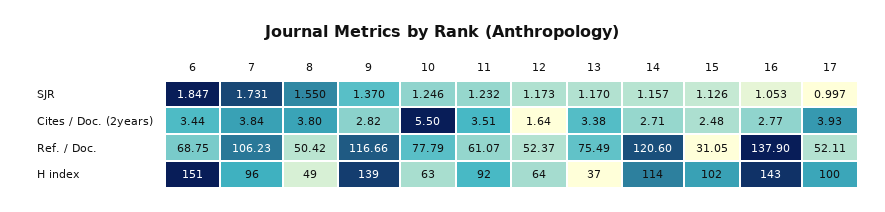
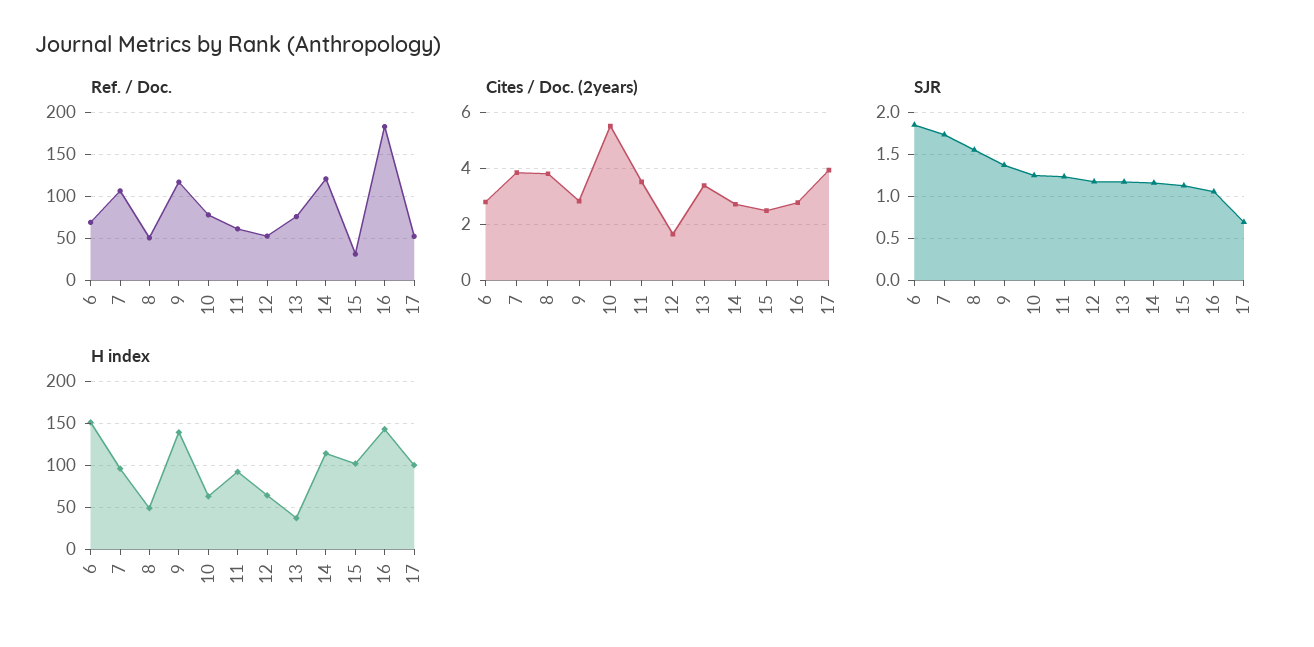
SJR, 17: 0.997 -> 0.7
Cites / Doc. (2years), 6: 3.44 -> 2.75
Ref. / Doc., 16: 137.9 -> 180

